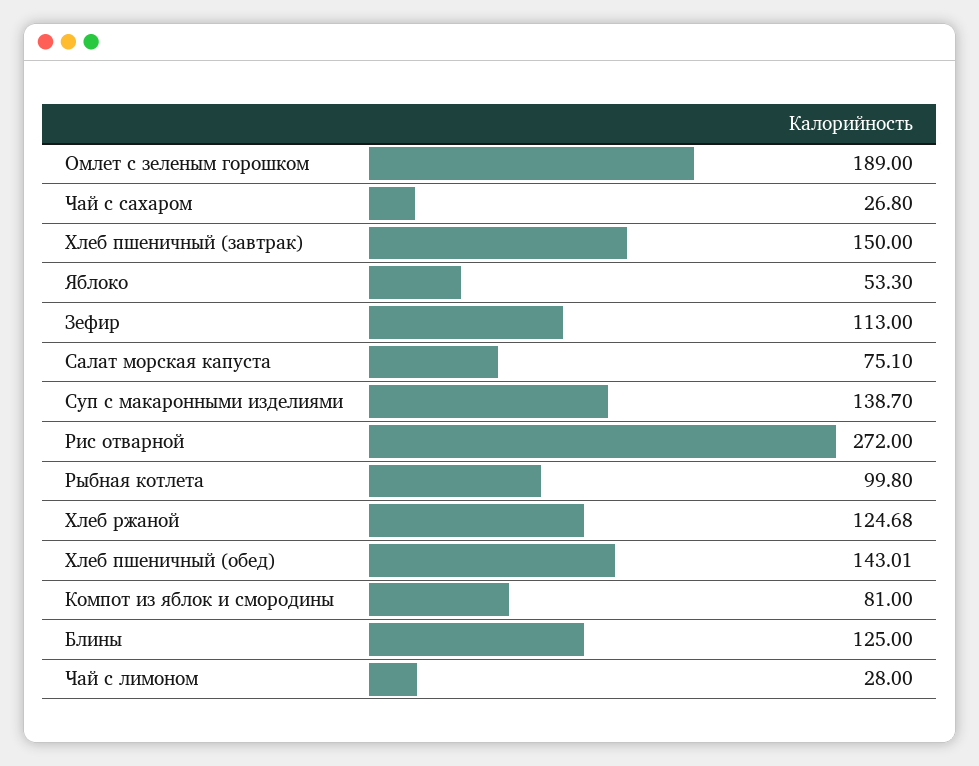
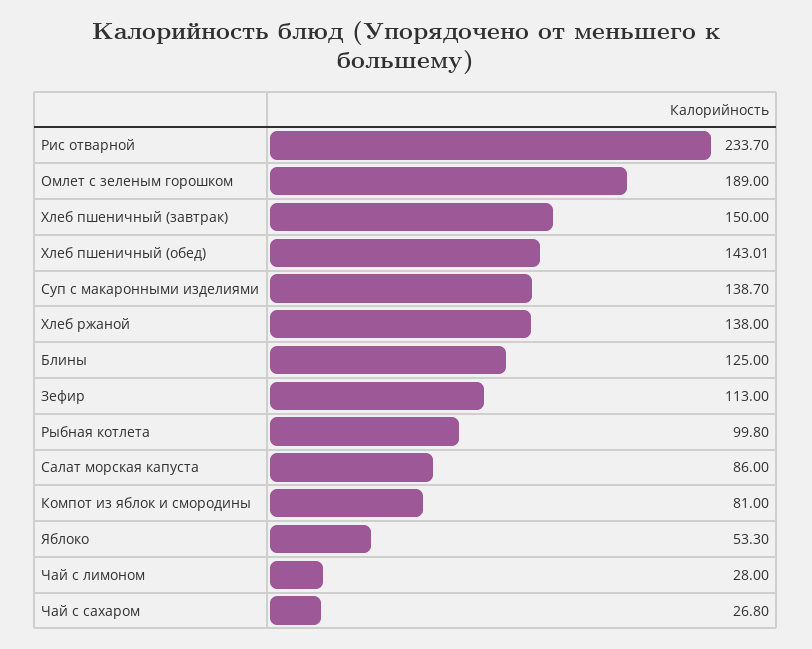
Салат морская капуста: 75.1 -> 86
Рис отварной: 272 -> 233.7
Хлеб ржаной: 124.68 -> 138

